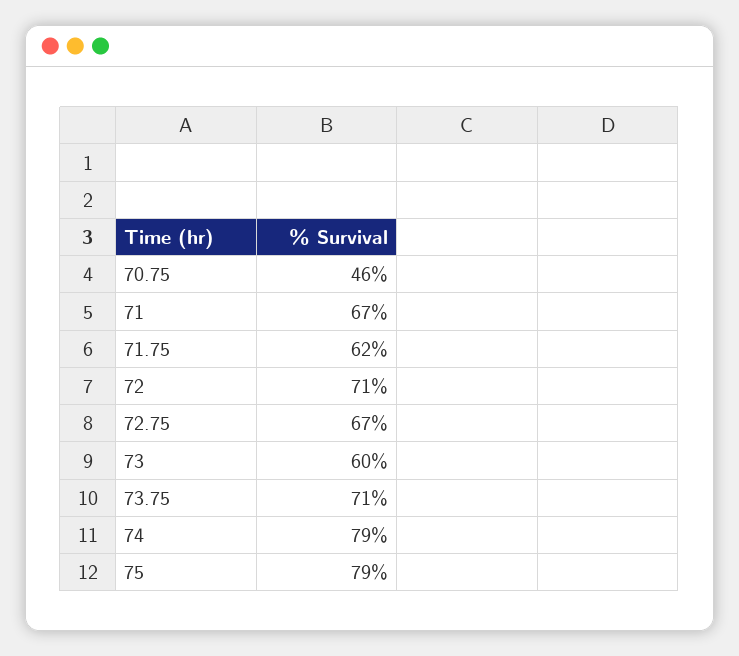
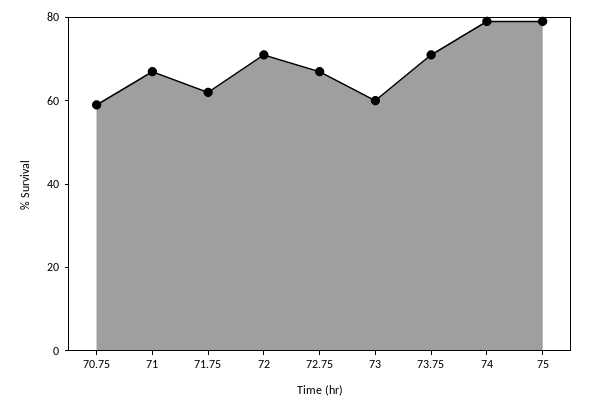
70.75: 46 -> 60

